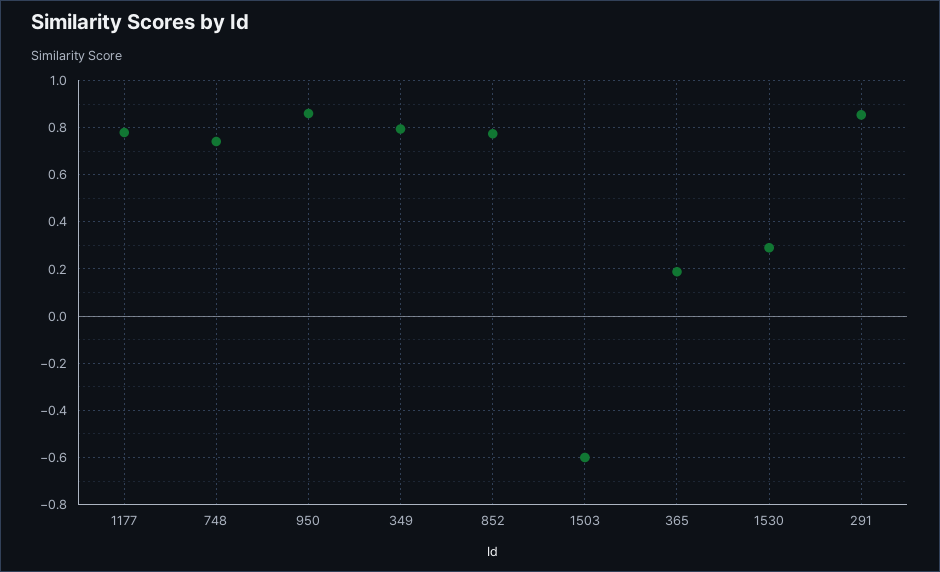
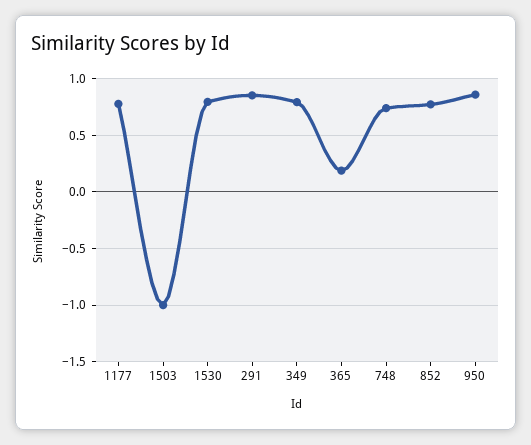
1503: -0.6 -> -1
1530: 0.3 -> 0.8

